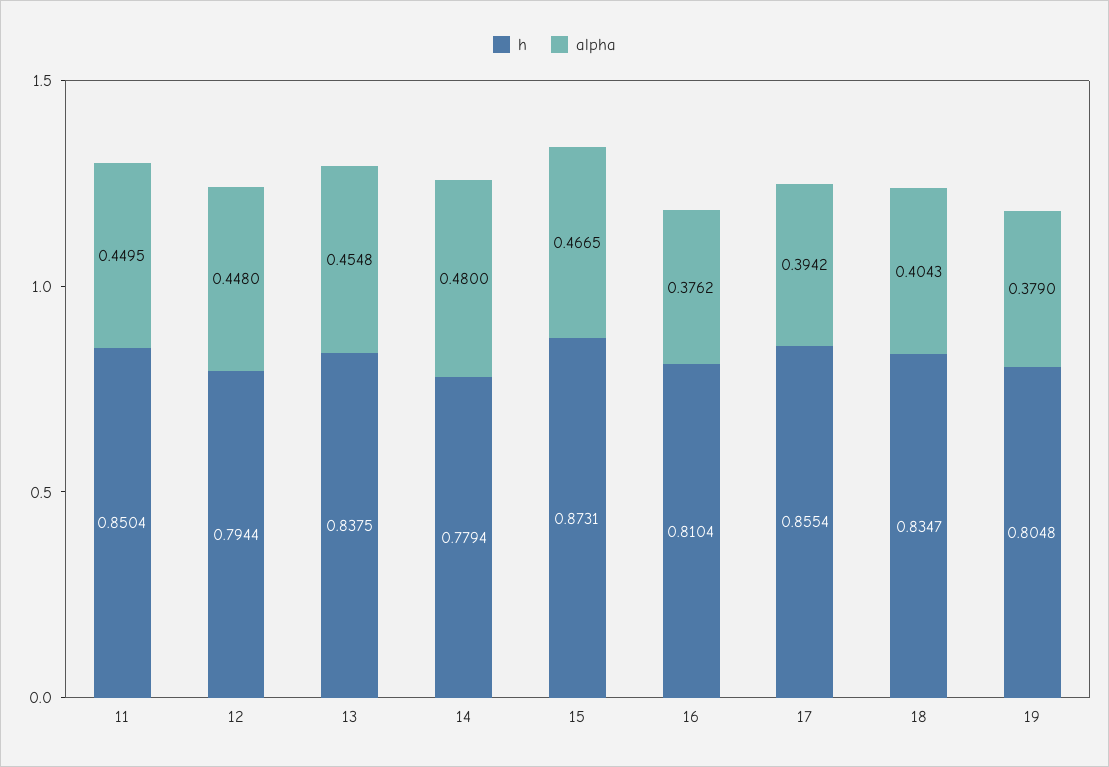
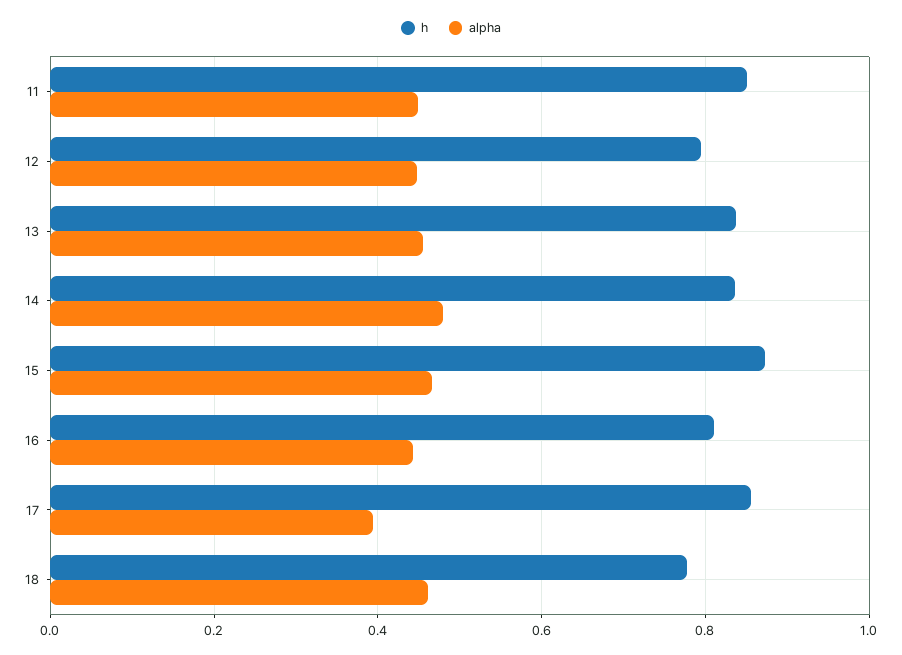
h, 14: 0.7794 -> 0.84
alpha, 16: 0.3762 -> 0.44
h, 18: 0.8347 -> 0.78
alpha, 18: 0.4043 -> 0.46
h, 19: 0.8048 -> none
alpha, 19: 0.379 -> none

